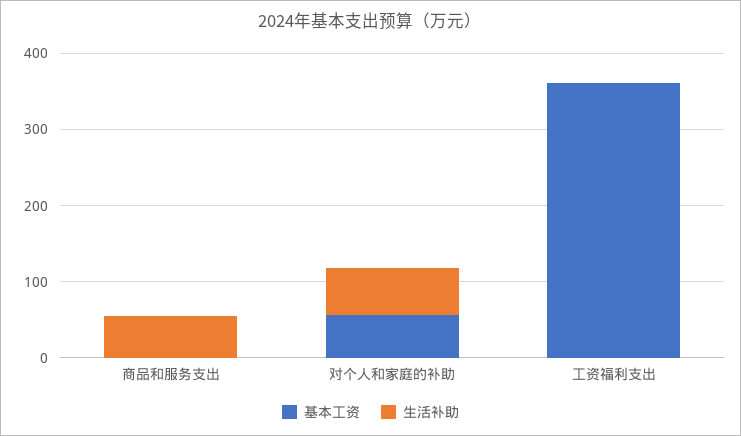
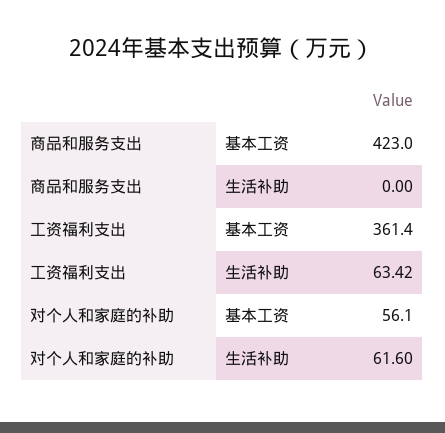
基本工资, 商品和服务支出: 0 -> 423
生活补助, 商品和服务支出: 60 -> 0
生活补助, 工资福利支出: 0 -> 63.42

